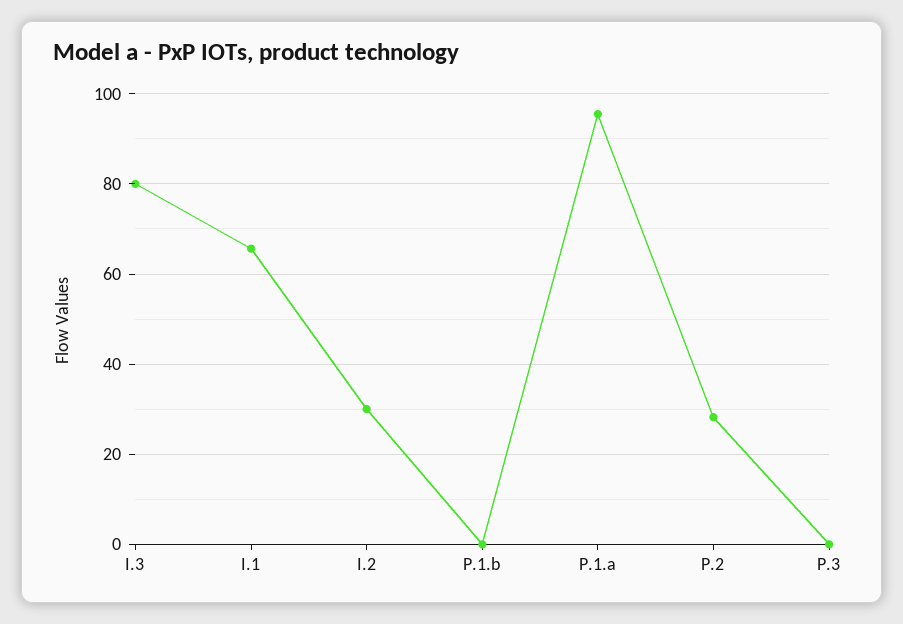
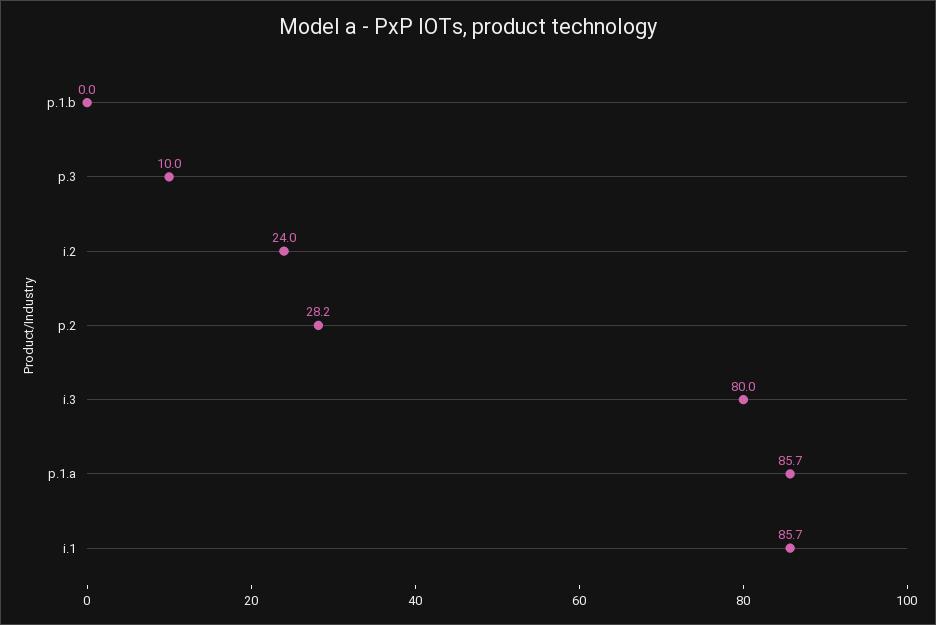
I.1: 66 -> 85.7
I.2: 30 -> 24
P.1.a: 96 -> 85.7
P.3: 0 -> 10

